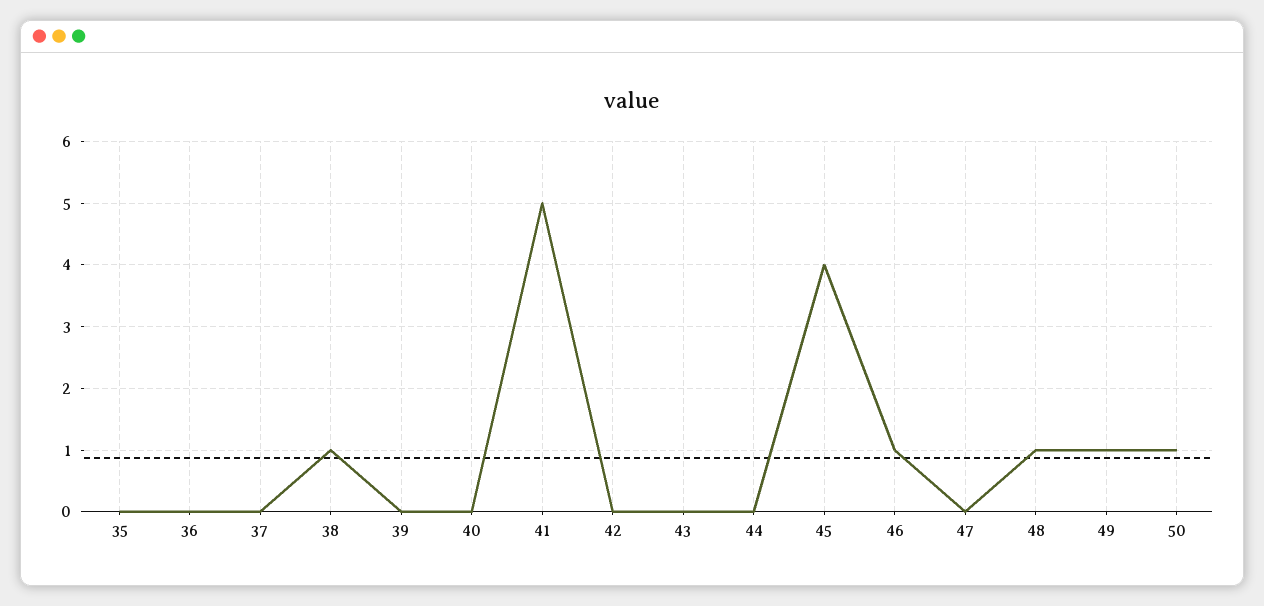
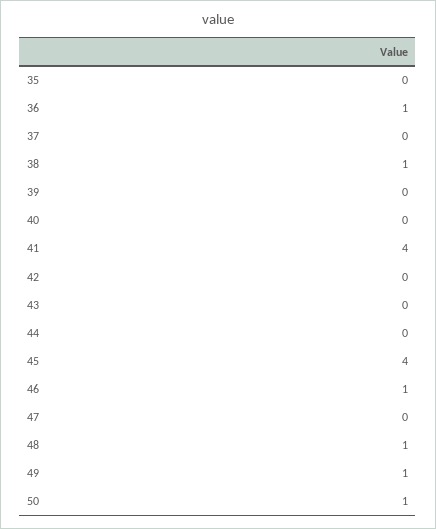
36: 0 -> 1
41: 5 -> 4

